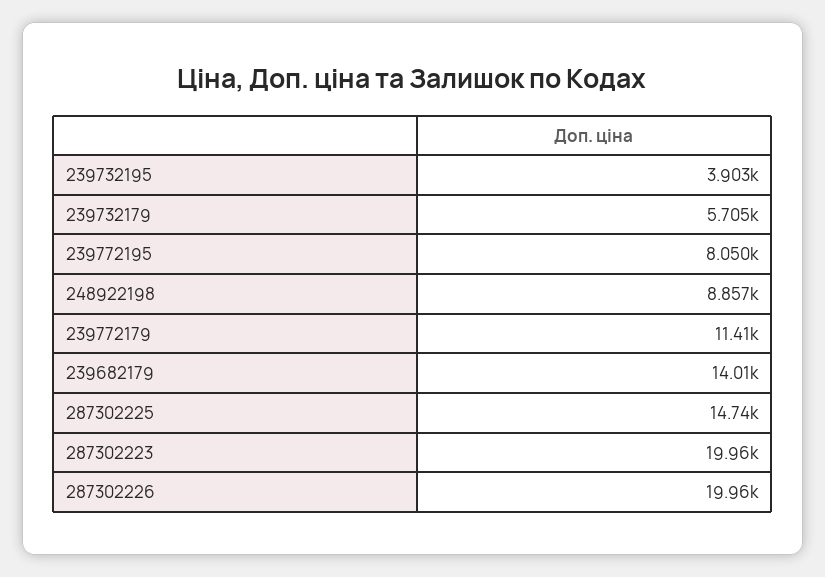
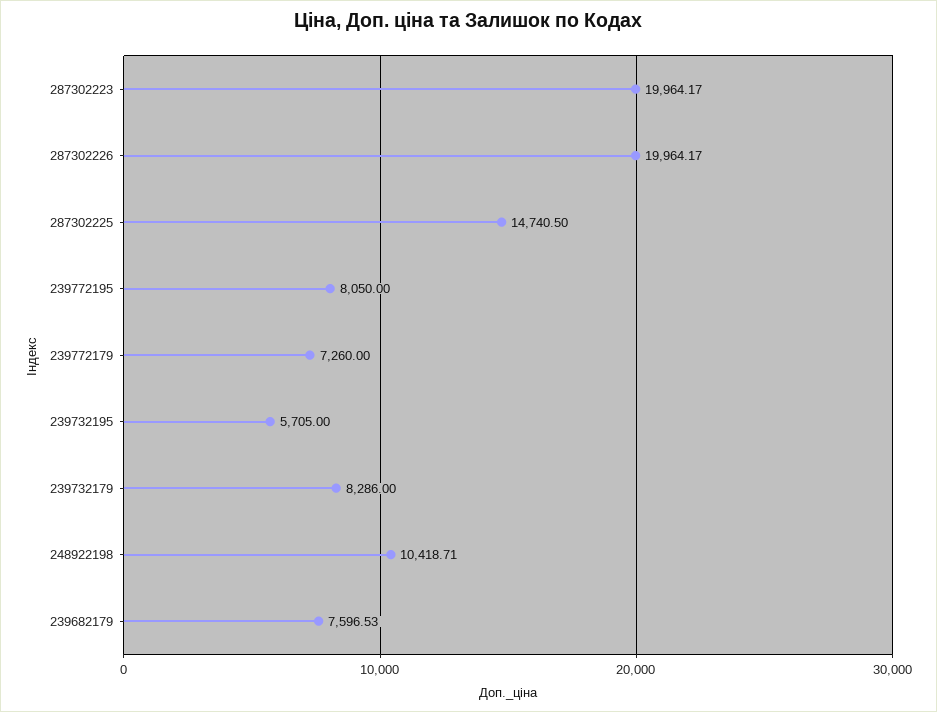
239732195: 3903 -> 5705
239732179: 5705 -> 8286
248922198: 8857 -> 10418.71
239772179: 11410 -> 7260
239682179: 14010 -> 7596.53

